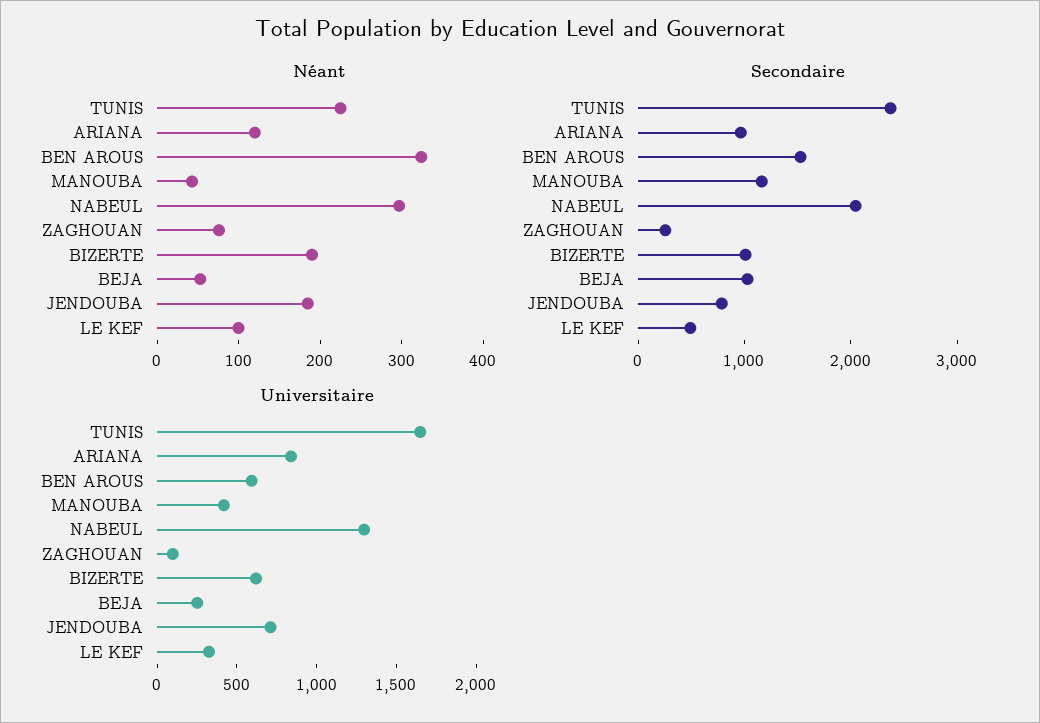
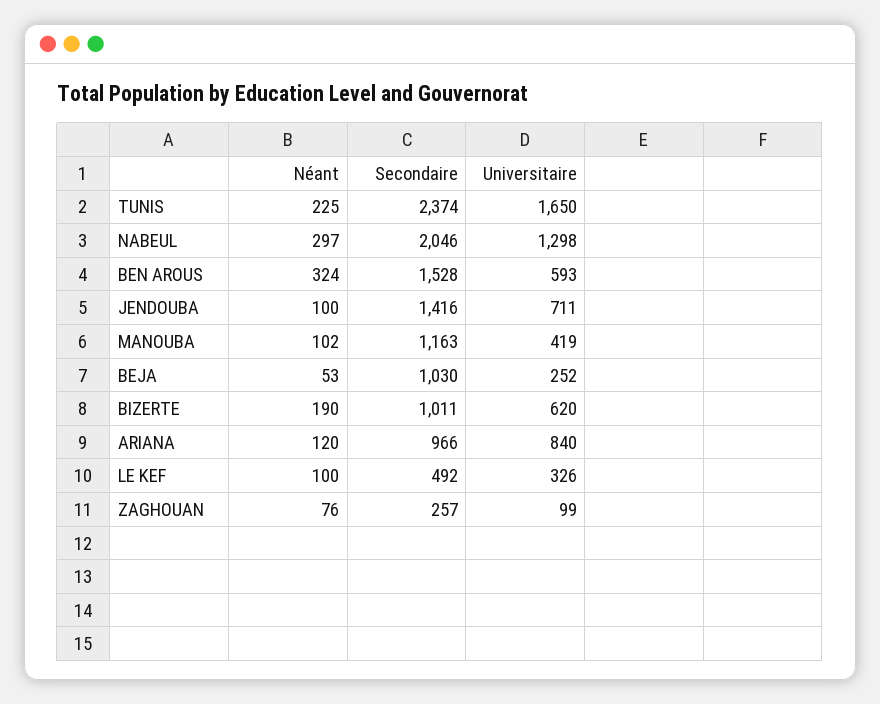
Néant, MANOUBA: 40 -> 102
Néant, JENDOUBA: 180 -> 100
Secondaire, JENDOUBA: 800 -> 1416

